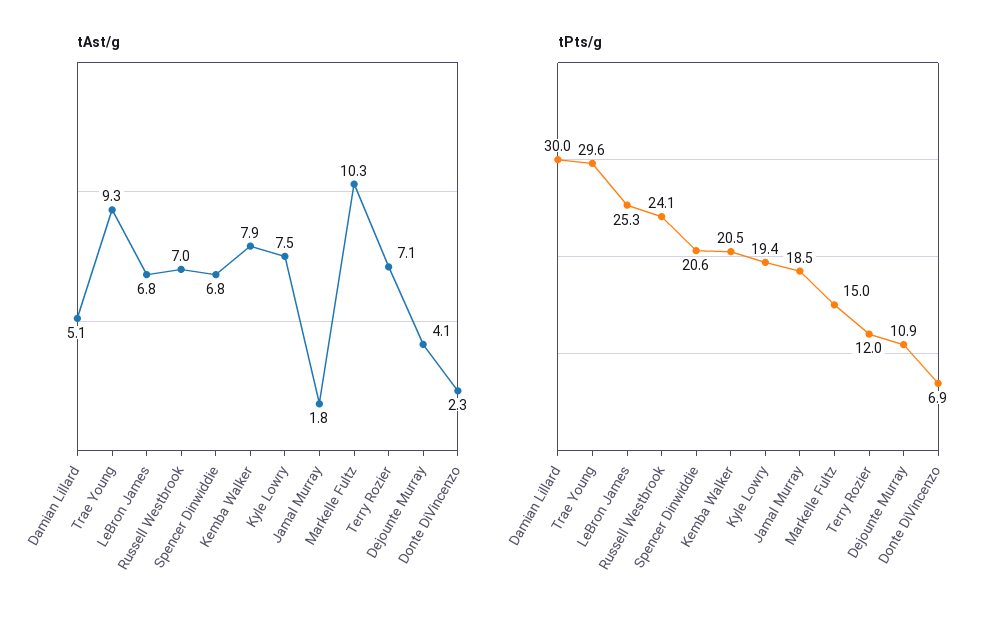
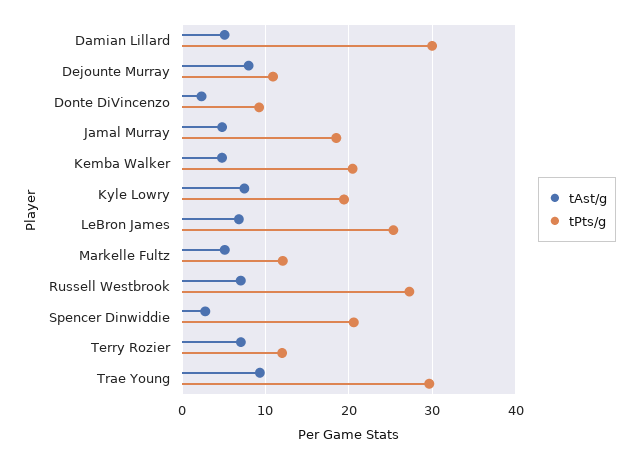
tAst/g, Spencer Dinwiddie: 6.8 -> 3
tAst/g, Kemba Walker: 7.9 -> 5
tAst/g, Jamal Murray: 1.8 -> 5
tAst/g, Markelle Fultz: 10.3 -> 5
tAst/g, Dejounte Murray: 4.1 -> 8
tPts/g, Russell Westbrook: 24.1 -> 27
tPts/g, Markelle Fultz: 15 -> 12
tPts/g, Donte DiVincenzo: 6.9 -> 9

